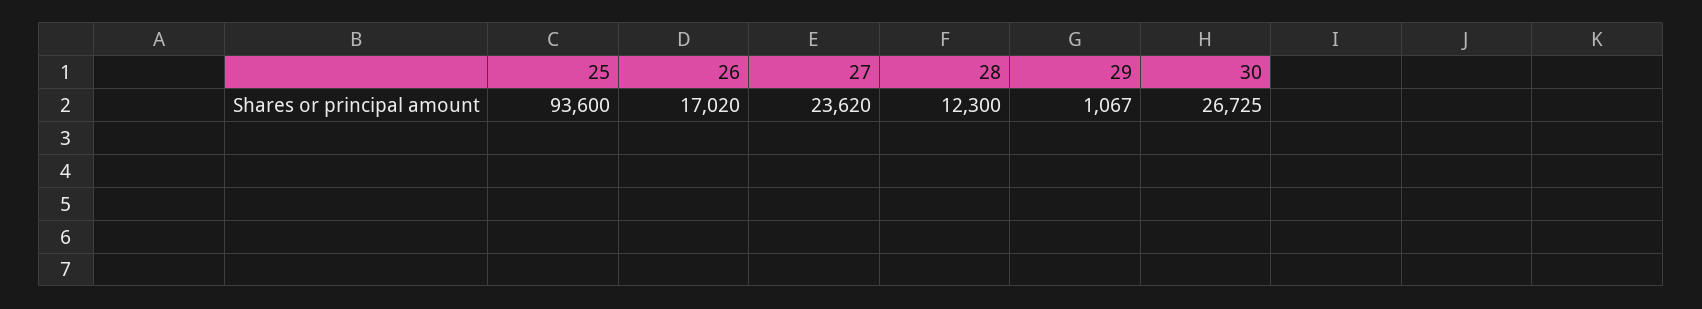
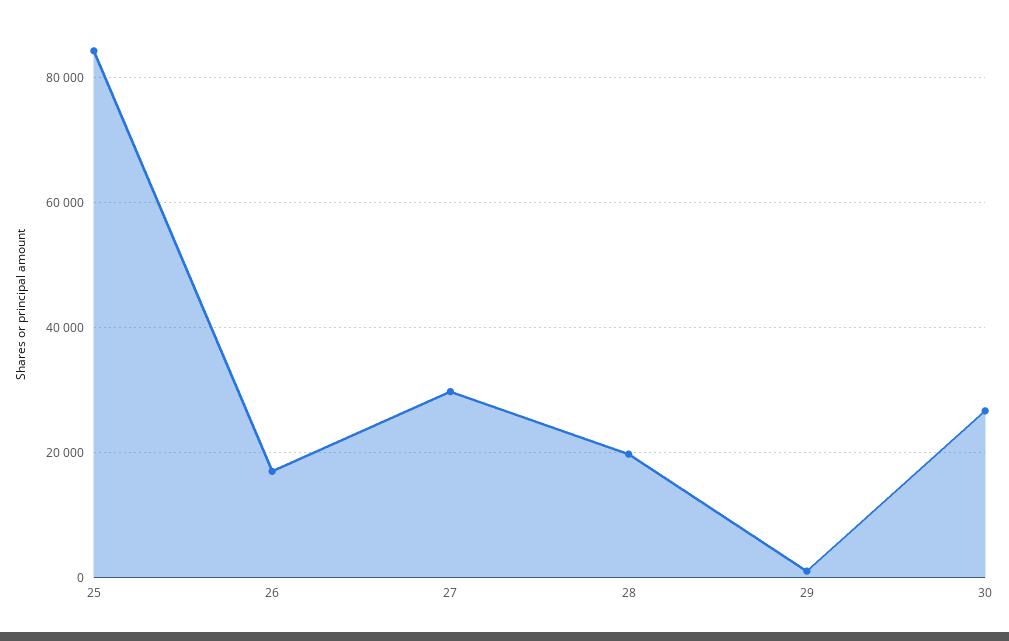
25: 93600 -> 84000
27: 23620 -> 30000
28: 12300 -> 20000

